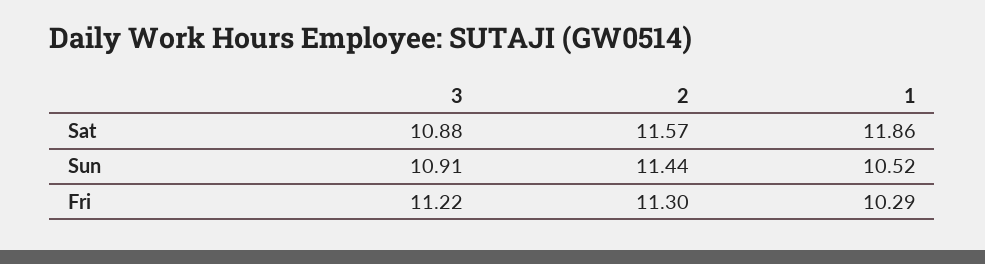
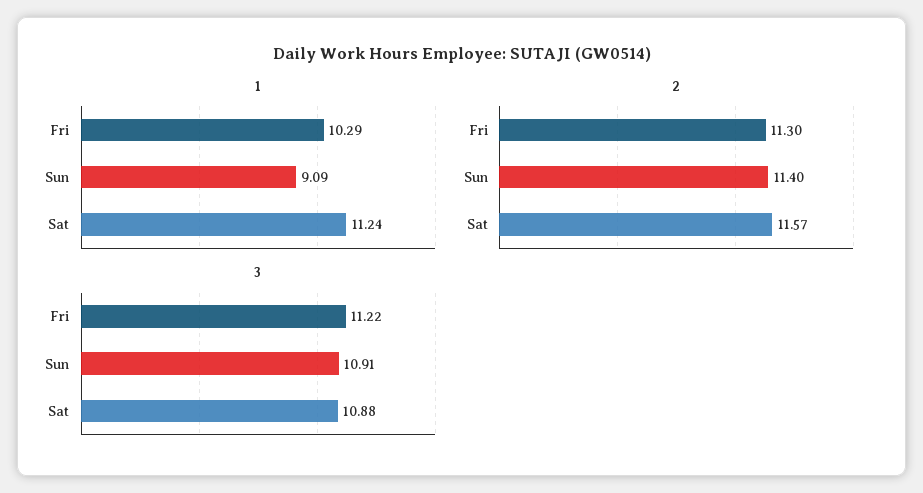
1, Sat: 11.86 -> 11.24
2, Sun: 11.44 -> 11.4
1, Sun: 10.52 -> 9.09

